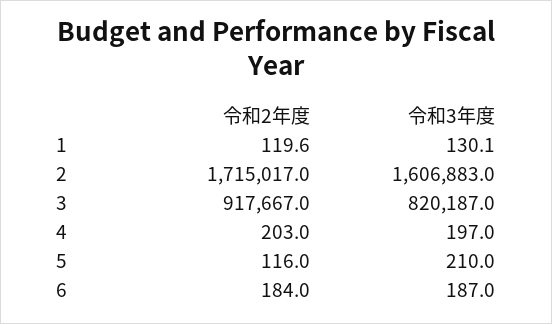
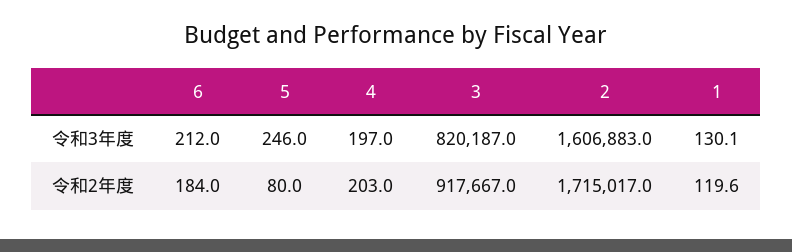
令和2年度, 5: 116 -> 80
令和3年度, 5: 210 -> 246
令和3年度, 6: 187 -> 212

